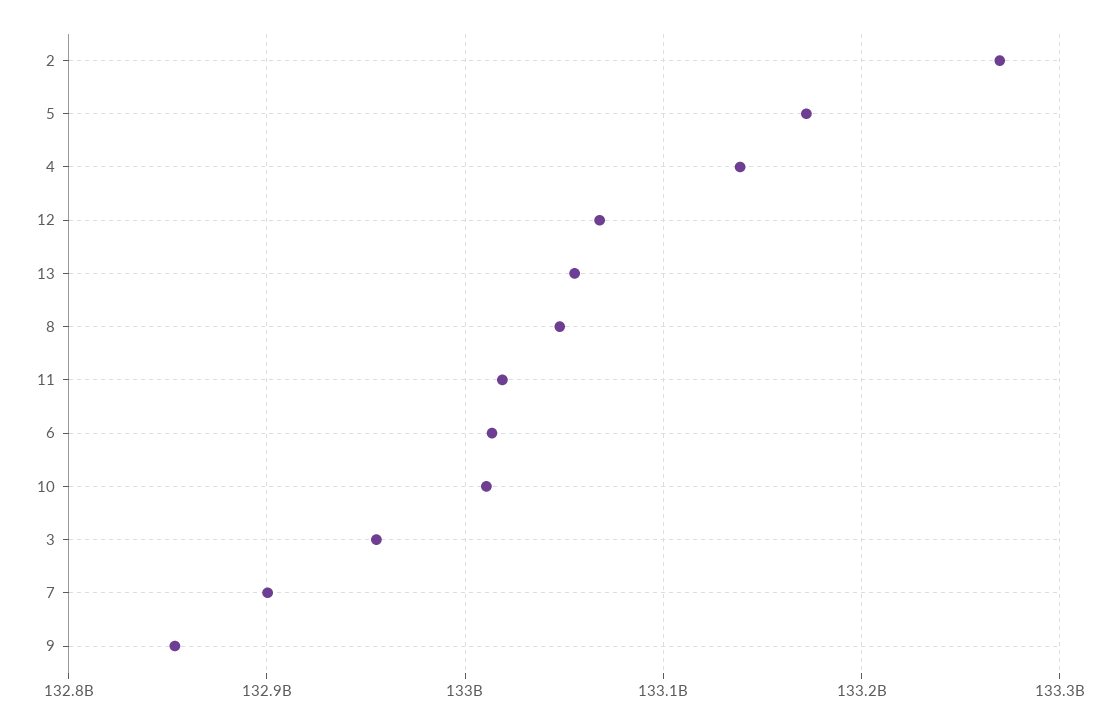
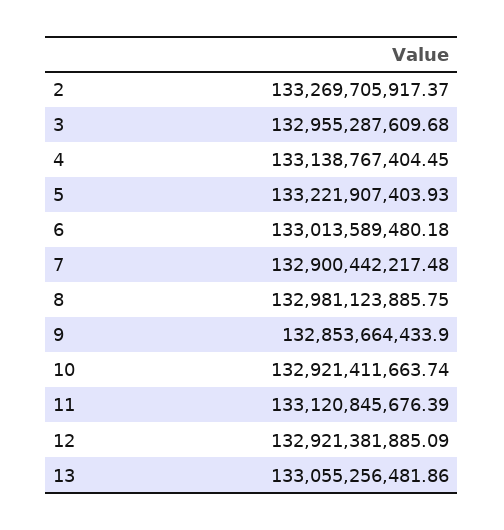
5: 133170000000 -> 133221907403.93
12: 133070000000 -> 132921381885.09
8: 133050000000 -> 132981123885.75
11: 133020000000 -> 133120845676.39
10: 133010000000 -> 132921411663.74

